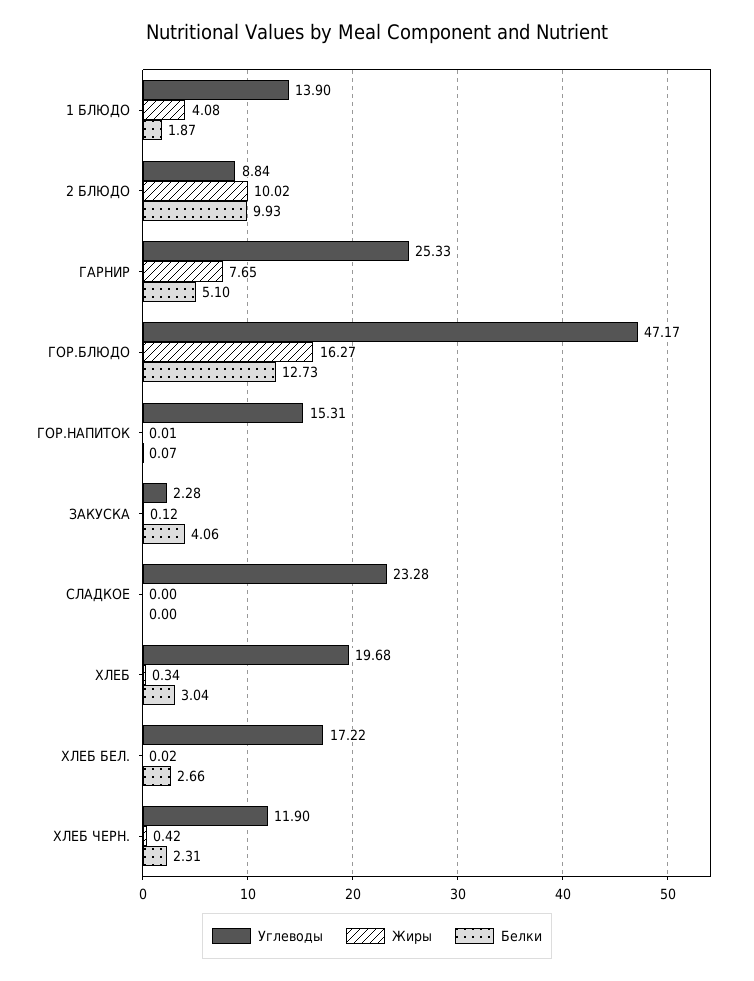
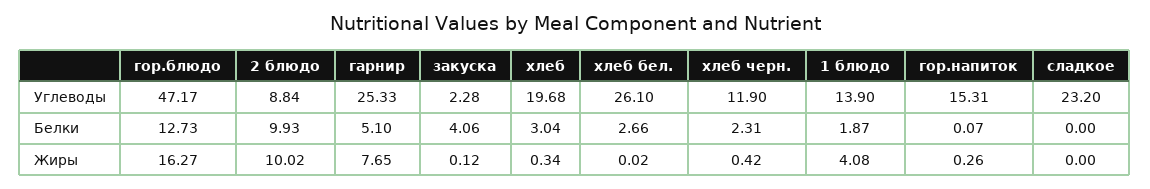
Жиры, ГОР.НАПИТОК: 0.01 -> 0.26
Углеводы, СЛАДКОЕ: 23.28 -> 23.2
Углеводы, ХЛЕБ БЕЛ.: 17.22 -> 26.1

